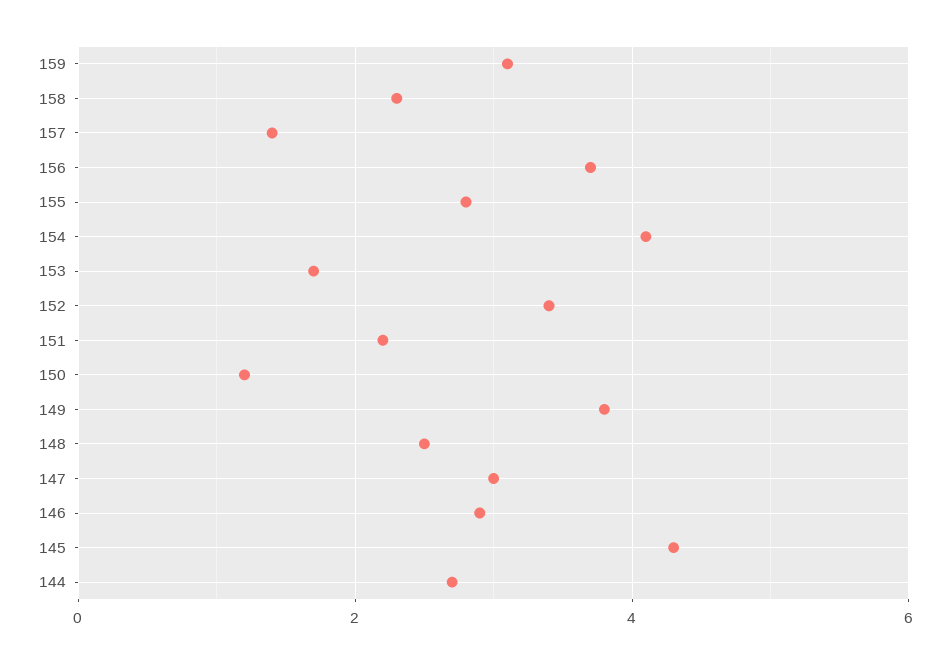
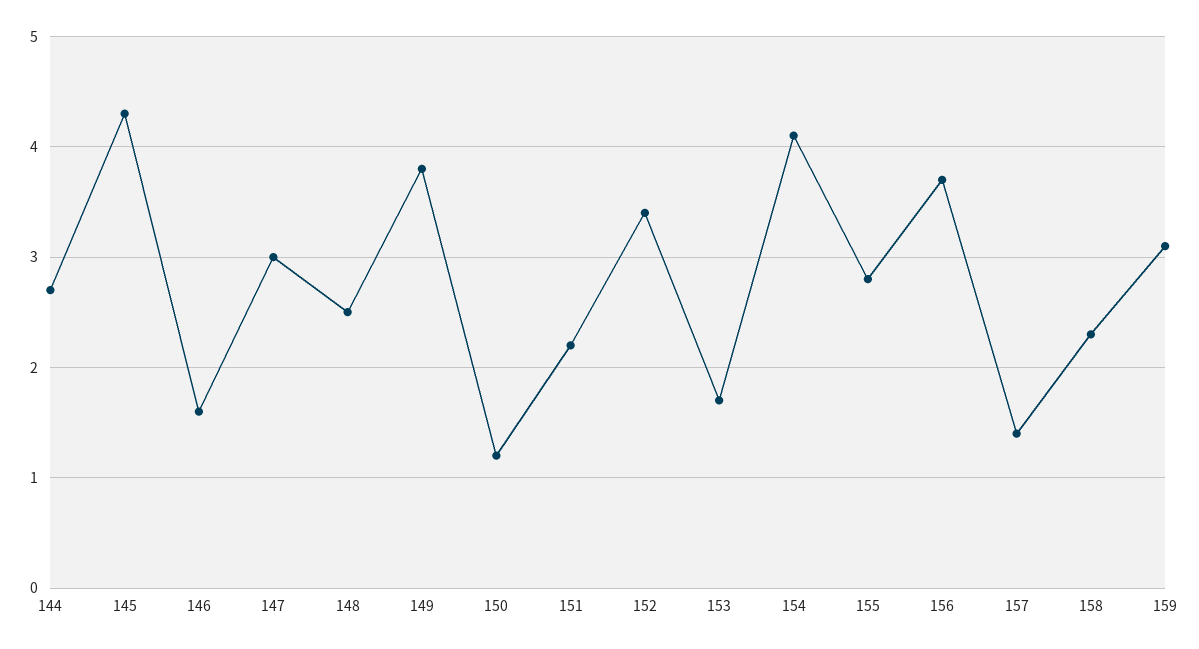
146: 3 -> 1.6

